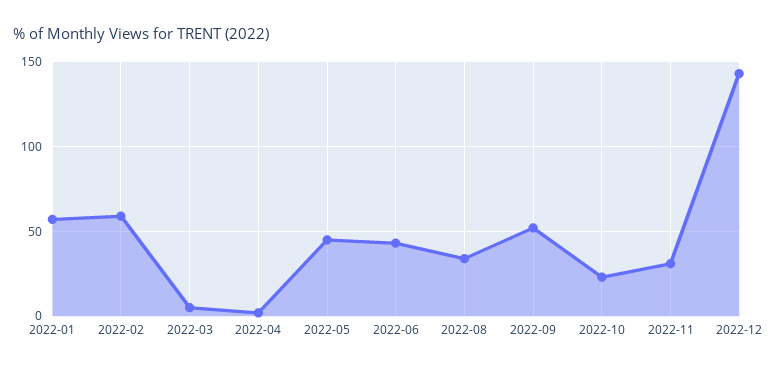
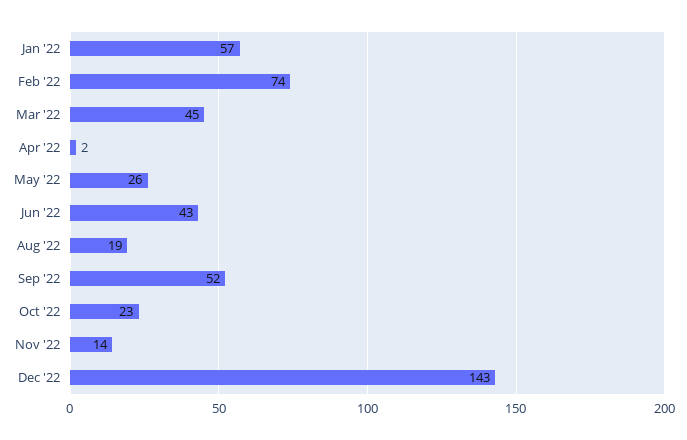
2022-02: 60 -> 74
2022-03: 5 -> 45
2022-05: 45 -> 26
2022-08: 35 -> 19
2022-11: 30 -> 14

